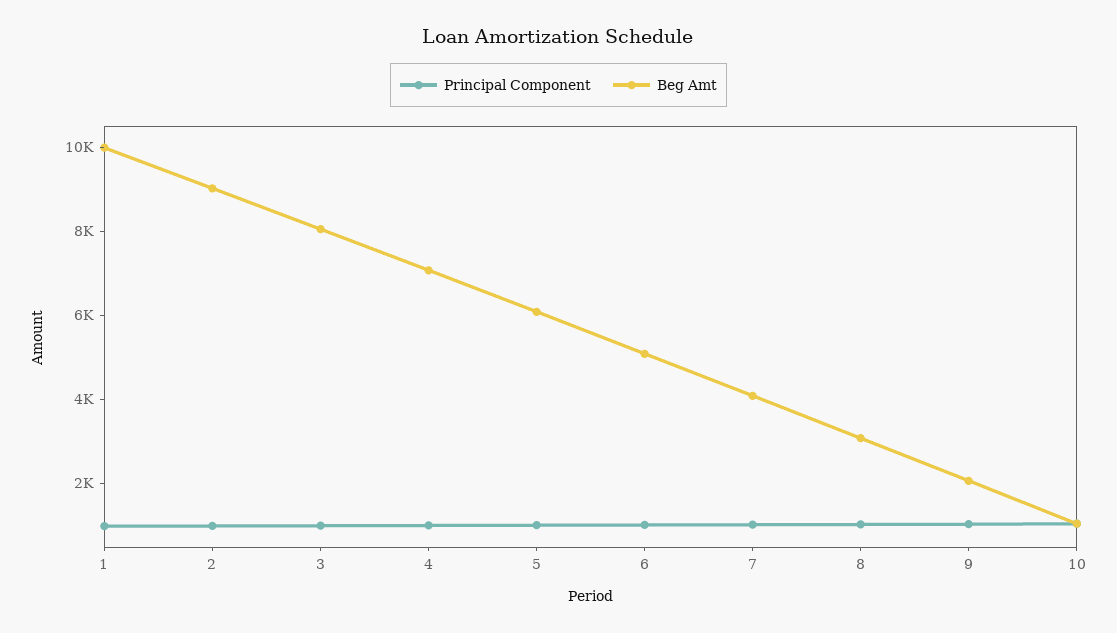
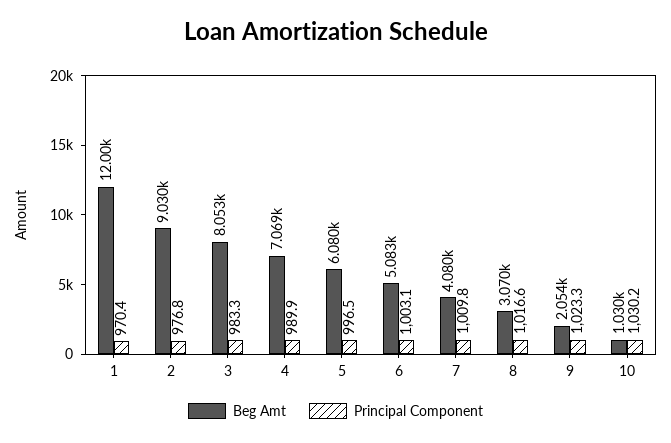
Beg Amt, 1: 10000 -> 12000

